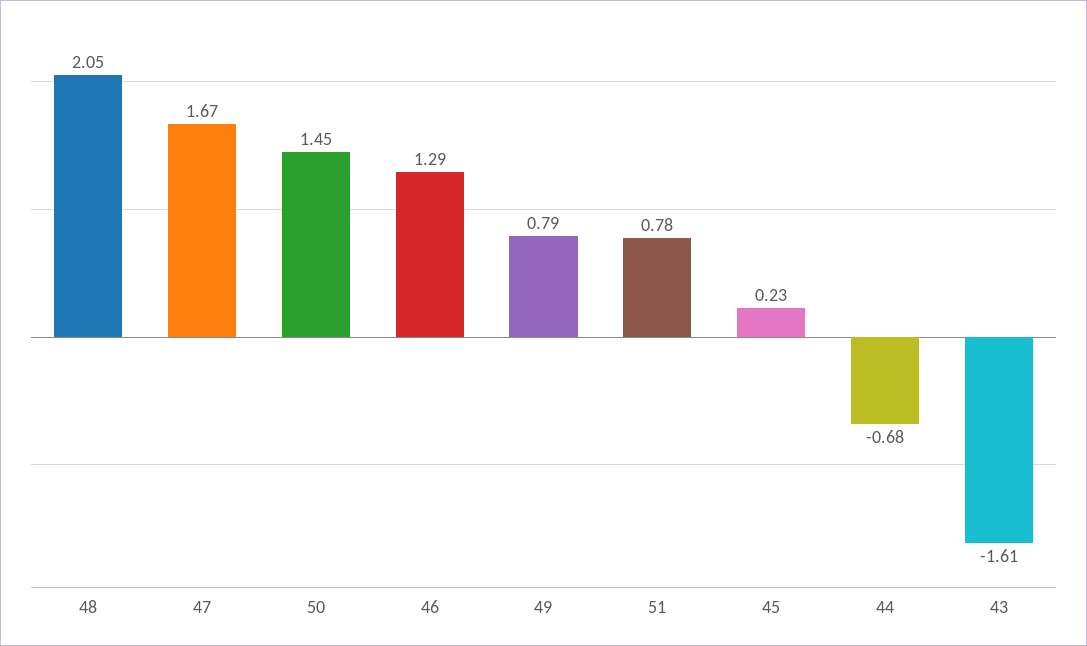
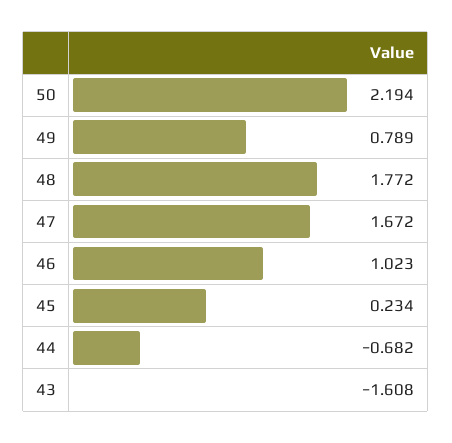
48: 2.05 -> 1.772
50: 1.45 -> 2.194
46: 1.29 -> 1.023
51: 0.78 -> none

